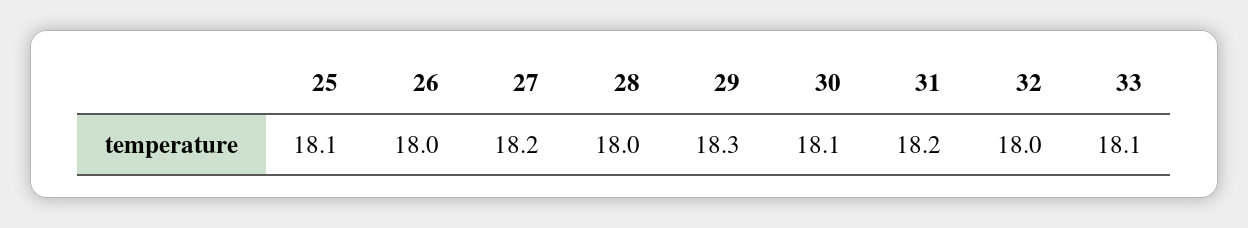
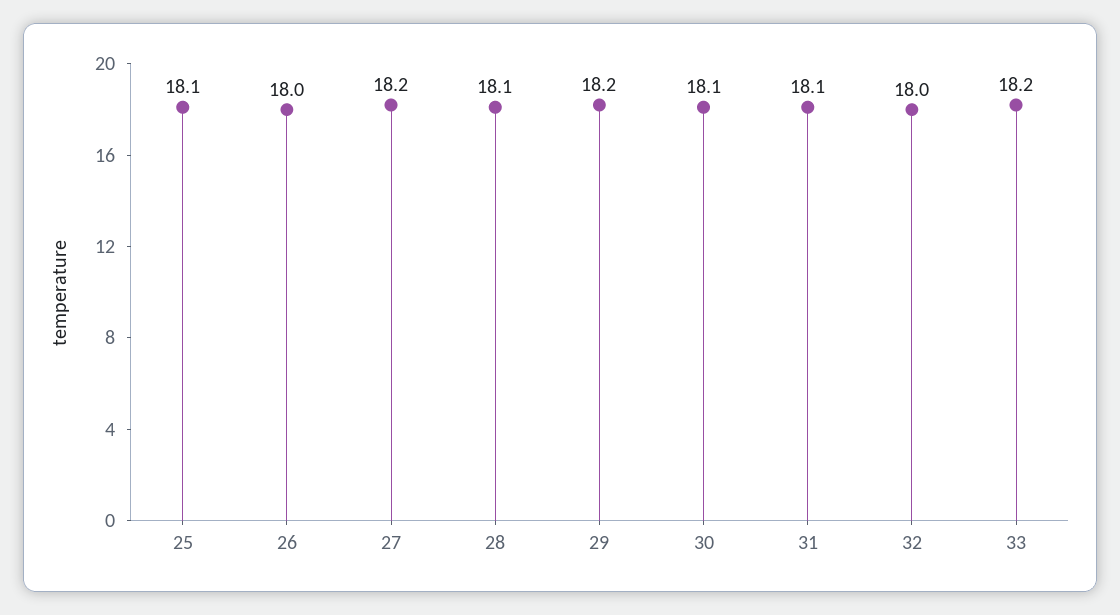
28: 18 -> 18.1
29: 18.3 -> 18.2
31: 18.2 -> 18.1
33: 18.1 -> 18.2

